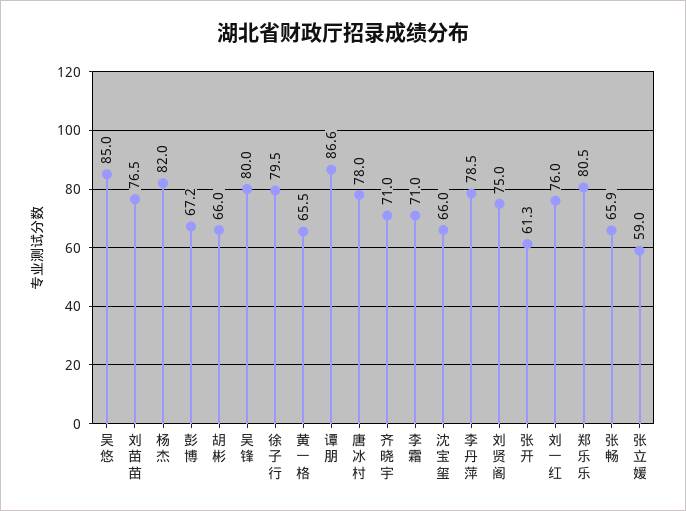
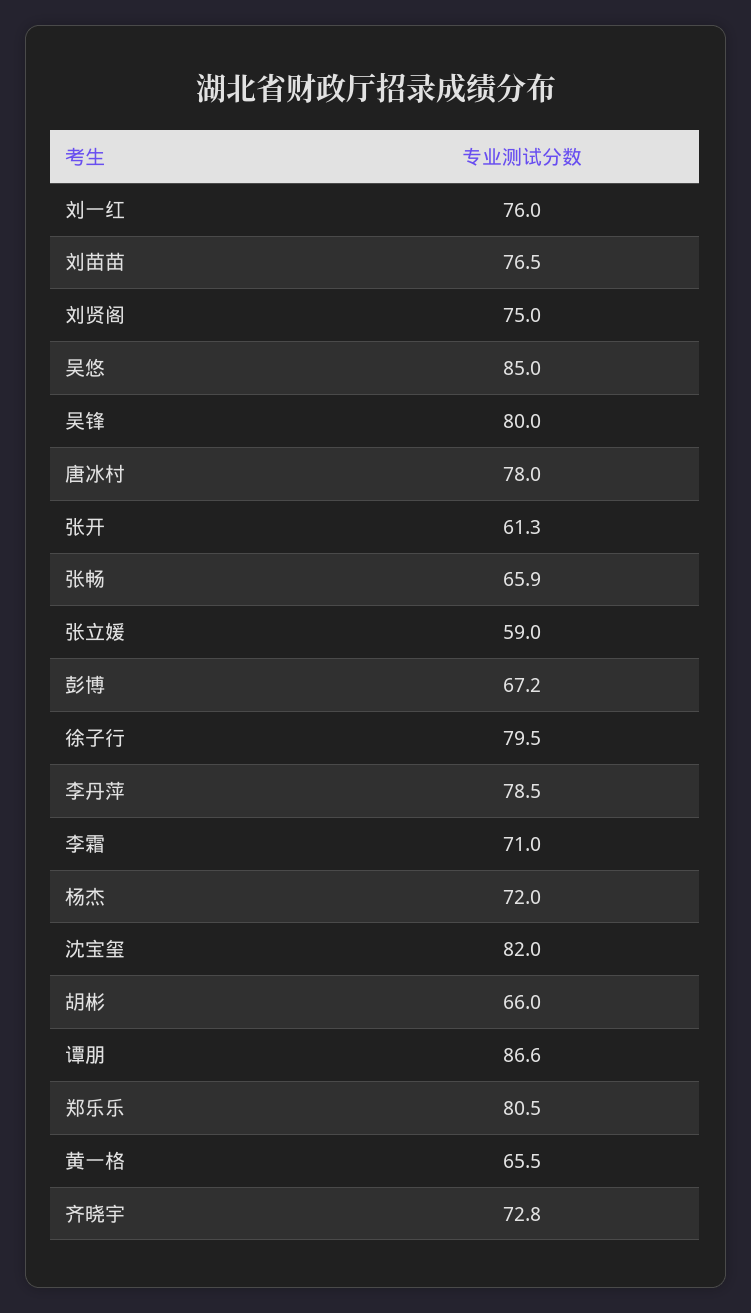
杨杰: 82 -> 72
齐晓宇: 71 -> 72.8
沈宝玺: 66 -> 82

